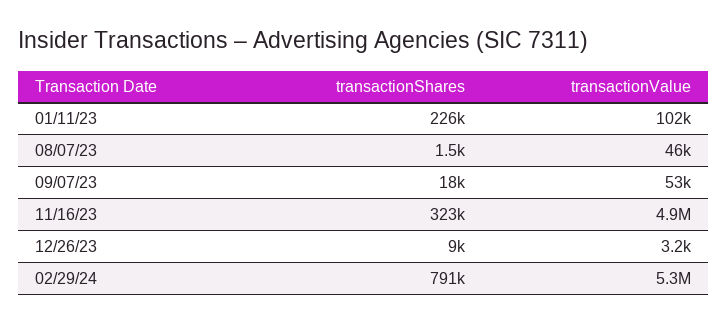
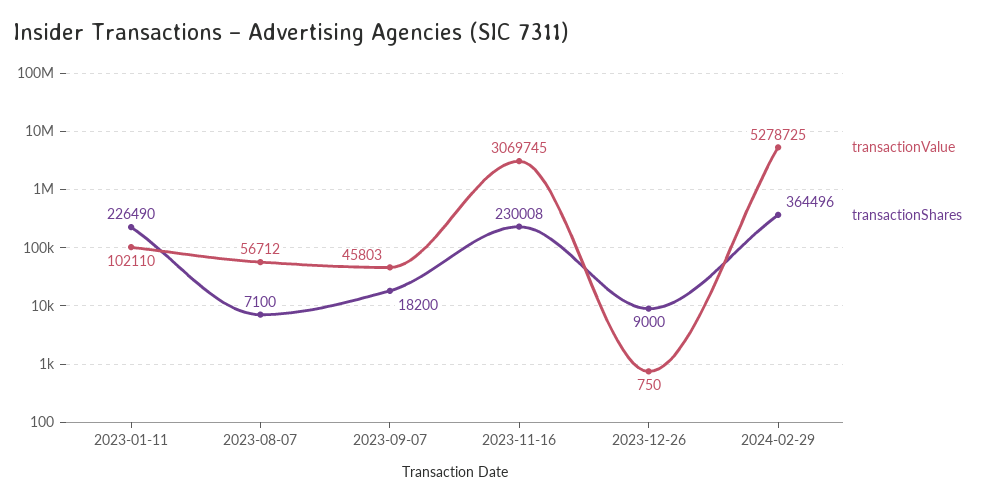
transactionShares, 08/07/23: 1500 -> 7100
transactionValue, 08/07/23: 46000 -> 56712
transactionValue, 09/07/23: 53000 -> 45803
transactionShares, 11/16/23: 323000 -> 230008
transactionValue, 11/16/23: 4900000 -> 3069745
transactionValue, 12/26/23: 3200 -> 750
transactionShares, 02/29/24: 791000 -> 364496

